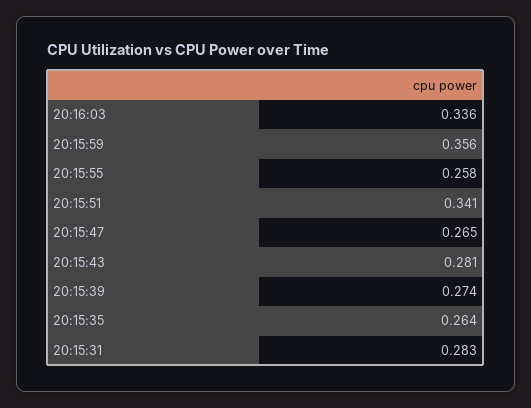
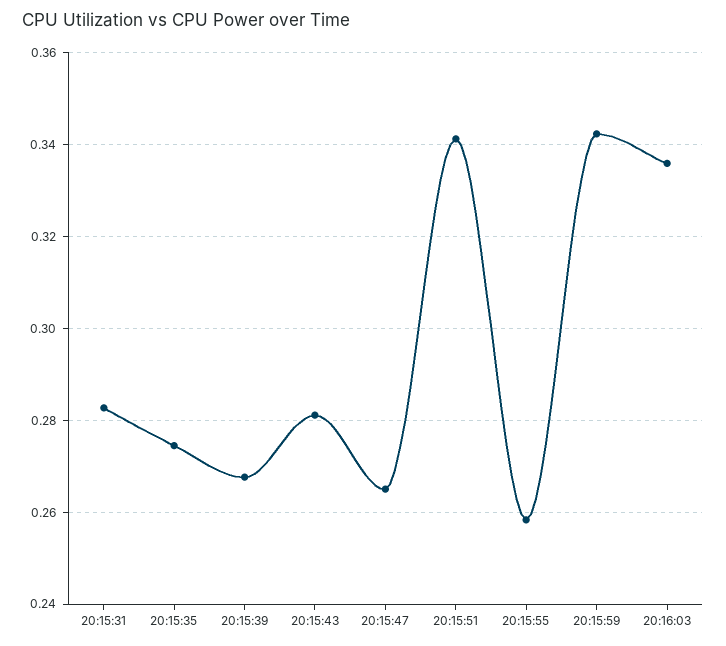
20:15:59: 0.356 -> 0.342
20:15:39: 0.274 -> 0.268
20:15:35: 0.264 -> 0.274

